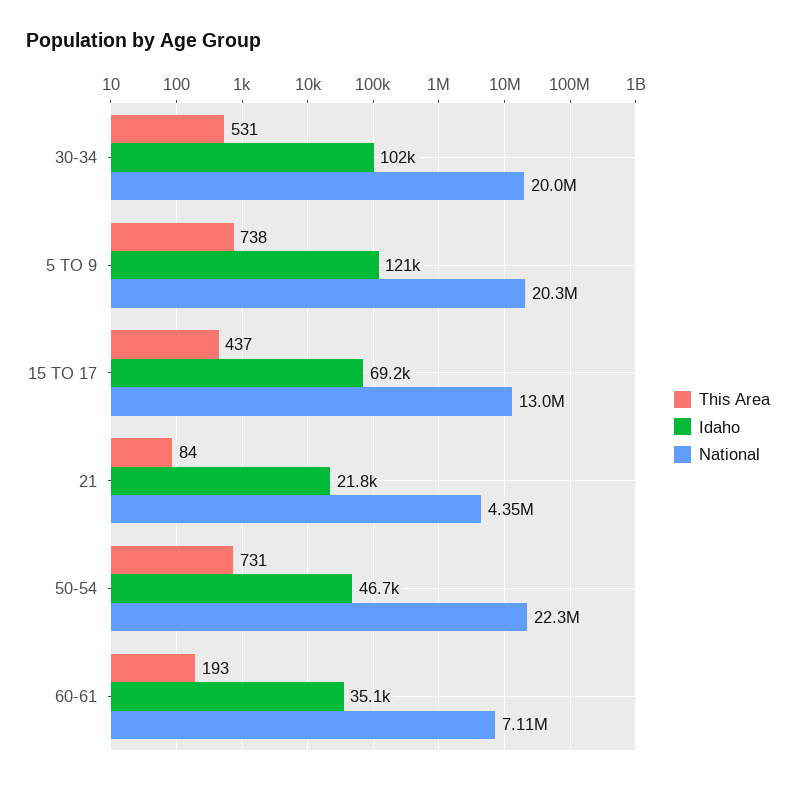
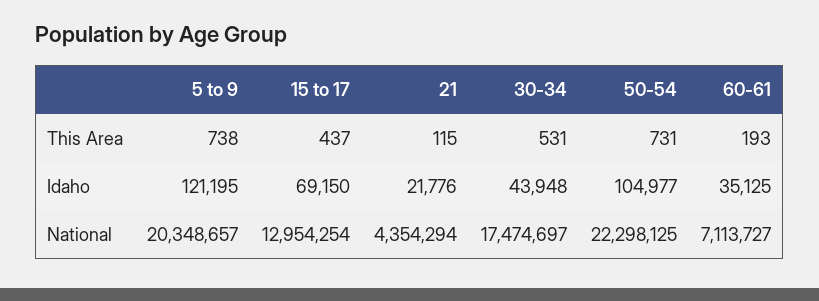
Idaho, 30-34: 102000 -> 43948
National, 30-34: 20000000 -> 17474697
This Area, 21: 84 -> 115
Idaho, 50-54: 46700 -> 104977

